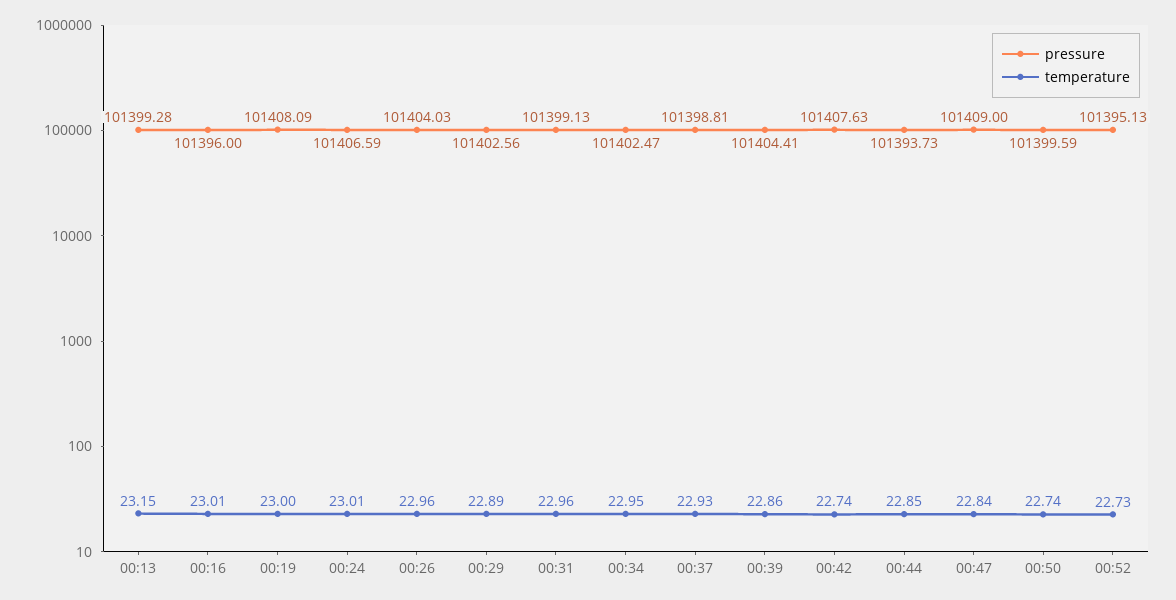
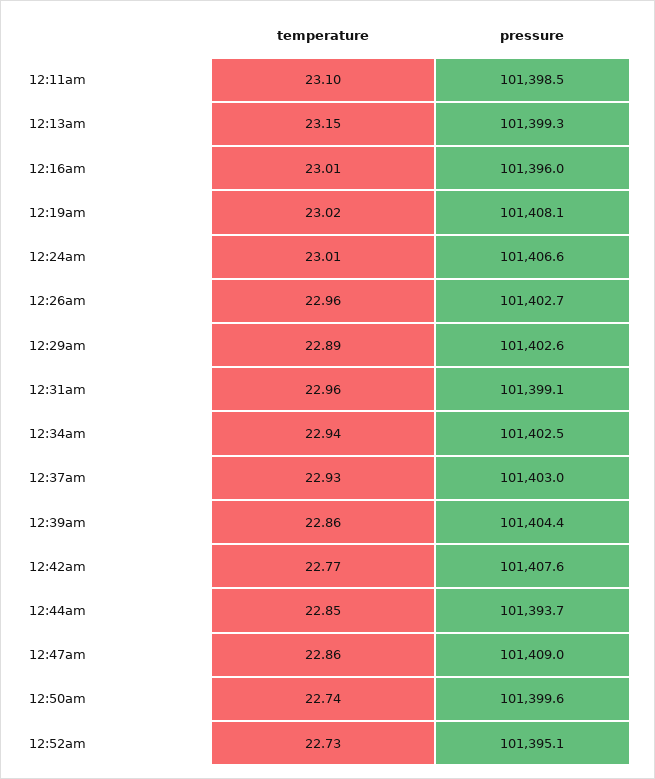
temperature, 00:19: 23 -> 23.02
pressure, 00:26: 101404.03 -> 101402.7
temperature, 00:34: 22.95 -> 22.94
pressure, 00:37: 101398.81 -> 101403
temperature, 00:42: 22.74 -> 22.77
temperature, 00:47: 22.84 -> 22.86
temperature, 12:11am: none -> 23.1
pressure, 12:11am: none -> 101398.5

